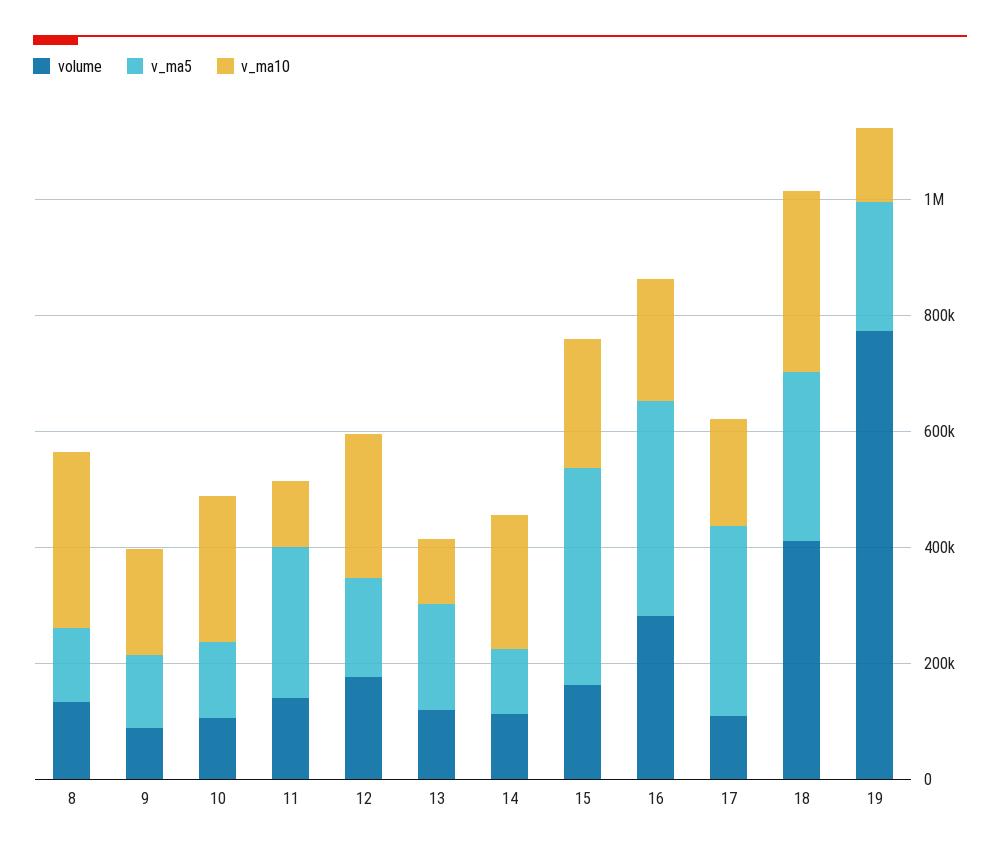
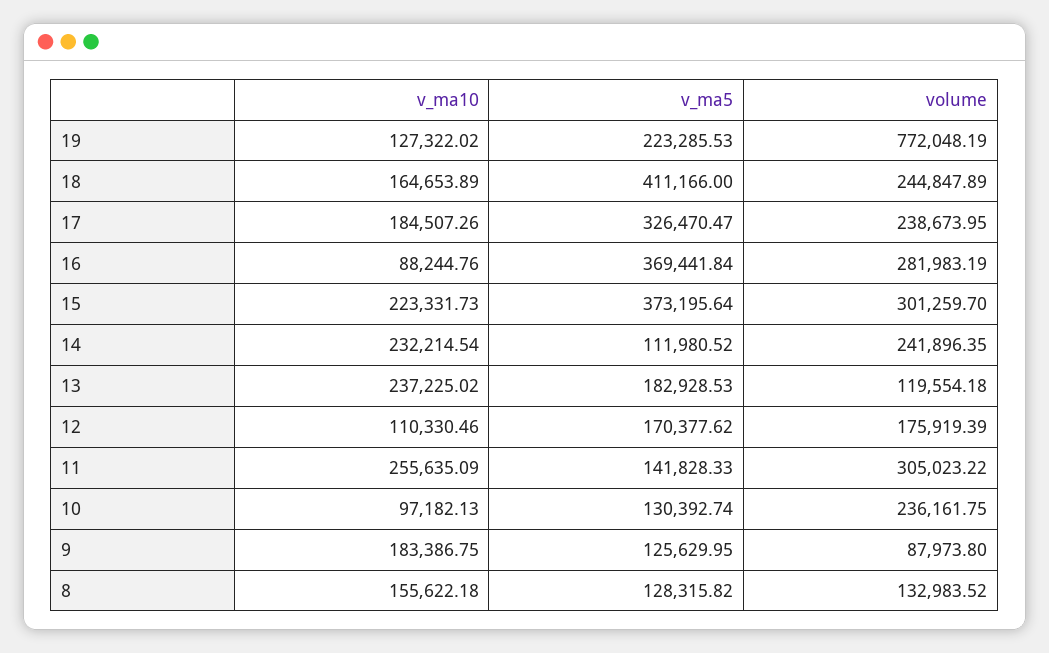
v_ma10, 8: 300000 -> 155622.18
volume, 10: 100000 -> 236161.75
v_ma10, 10: 250000 -> 97182.13
volume, 11: 150000 -> 305023.22
v_ma5, 11: 250000 -> 141828.33
v_ma10, 11: 100000 -> 255635.09
v_ma10, 12: 250000 -> 110330.46
v_ma10, 13: 100000 -> 237225.02
volume, 14: 100000 -> 241896.35
volume, 15: 150000 -> 301259.7
v_ma10, 16: 200000 -> 88244.76
volume, 17: 100000 -> 238673.95
volume, 18: 400000 -> 244847.89
v_ma5, 18: 300000 -> 411166
v_ma10, 18: 300000 -> 164653.89

